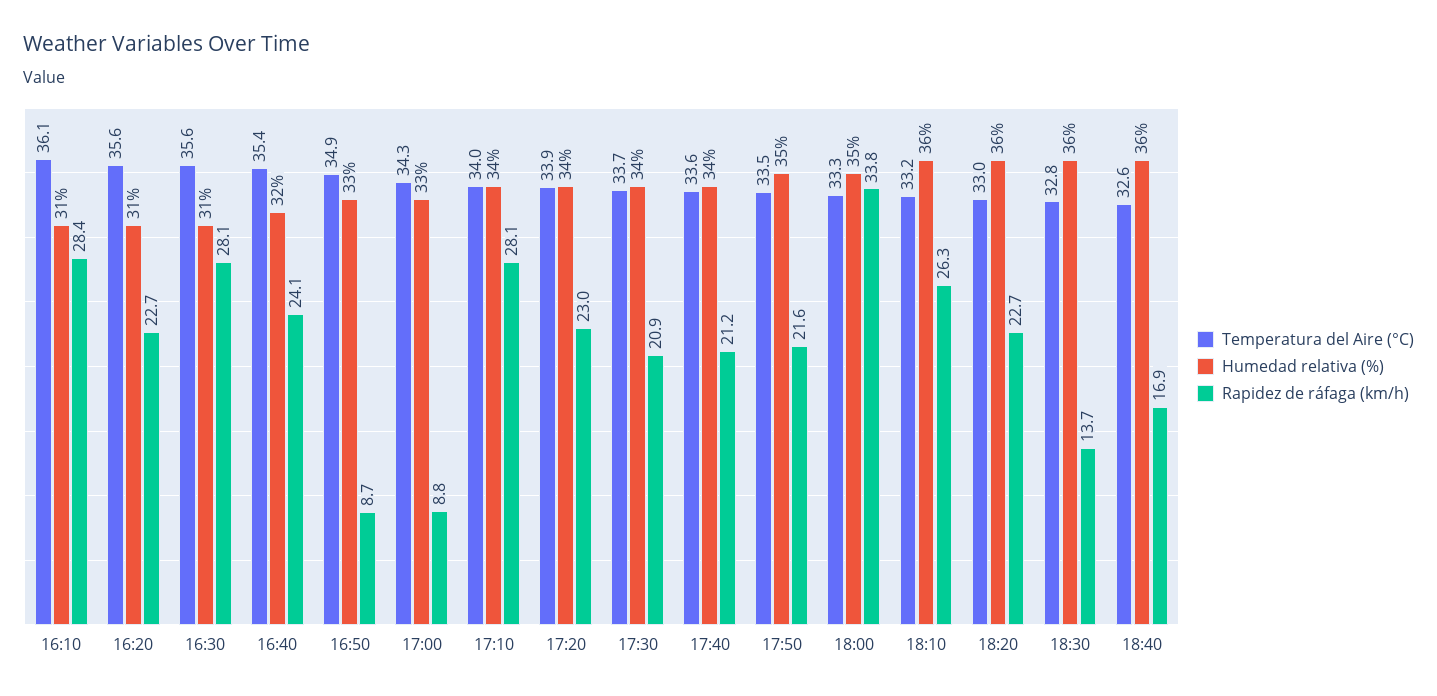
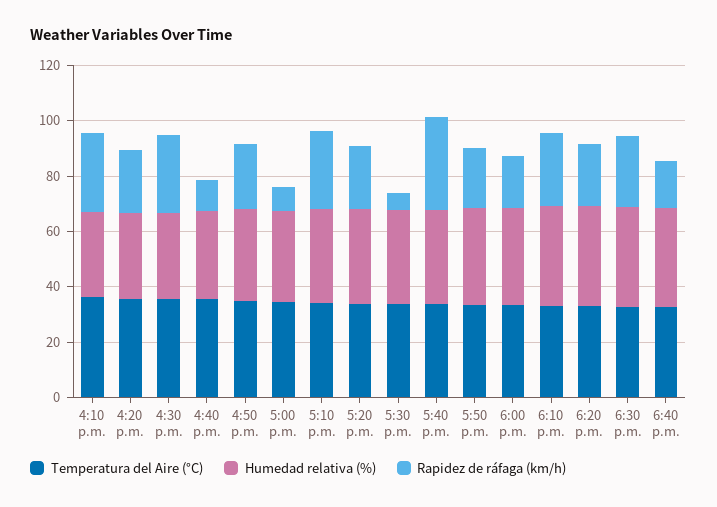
Rapidez de ráfaga (km/h), 16:40: 24.1 -> 10
Rapidez de ráfaga (km/h), 16:50: 8.7 -> 25
Rapidez de ráfaga (km/h), 17:30: 20.9 -> 5
Rapidez de ráfaga (km/h), 17:40: 21.2 -> 35
Rapidez de ráfaga (km/h), 18:00: 33.8 -> 20
Rapidez de ráfaga (km/h), 18:30: 13.7 -> 25

